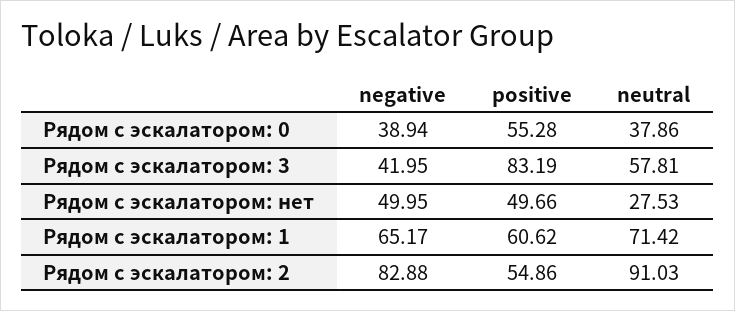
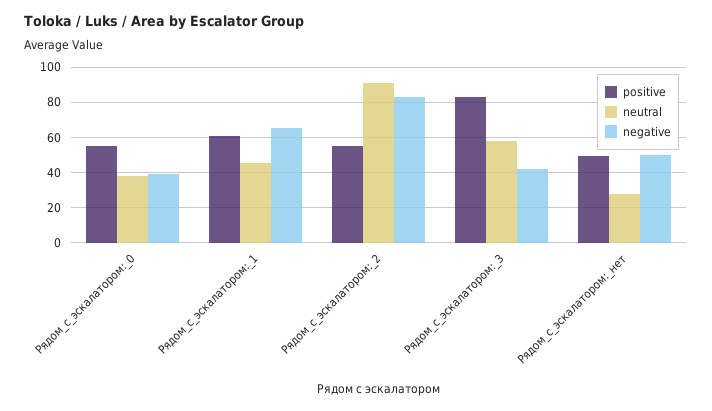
neutral, Рядом с эскалатором: 1: 71.42 -> 45

